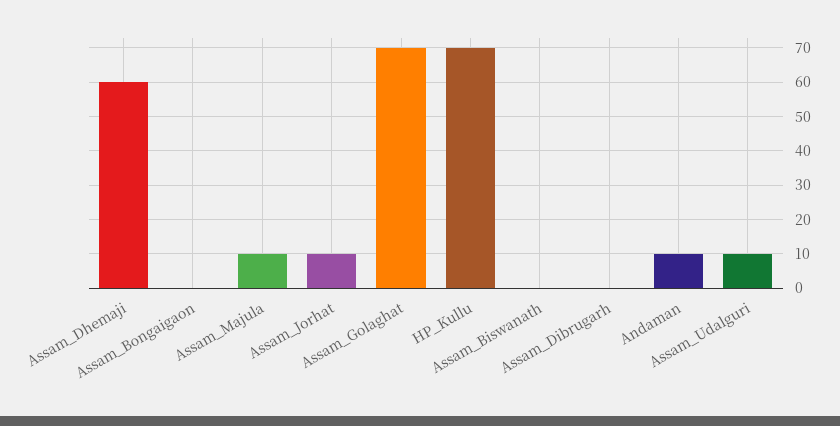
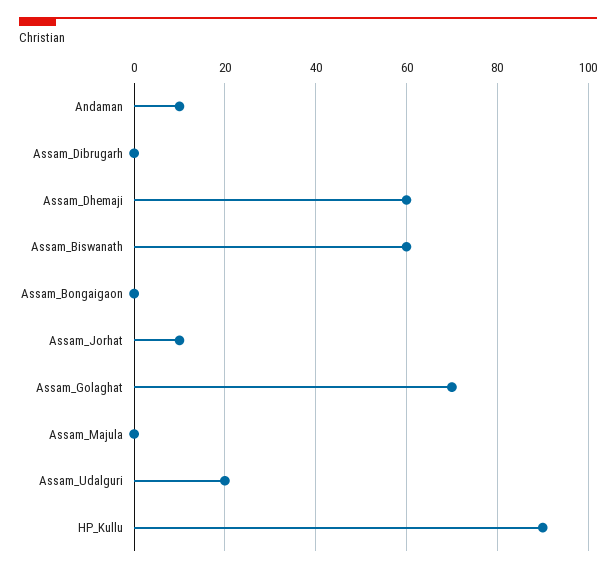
Assam_Majula: 10 -> 0
HP_Kullu: 70 -> 90
Assam_Biswanath: 0 -> 60
Assam_Udalguri: 10 -> 20

